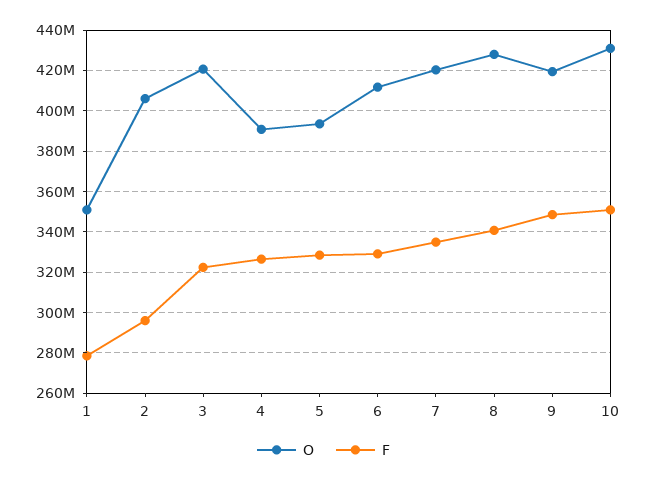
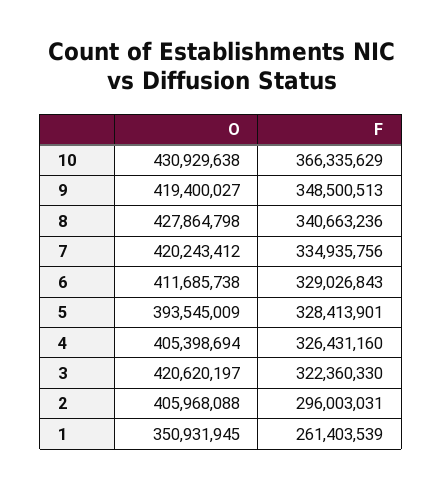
F, 1: 280000000 -> 261403539
O, 4: 390000000 -> 405398694
F, 10: 350000000 -> 366335629

